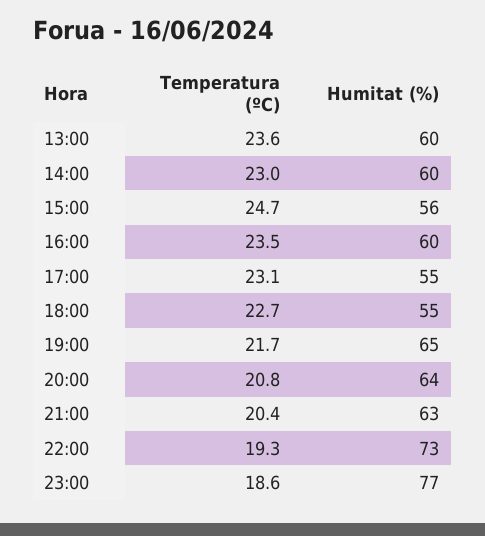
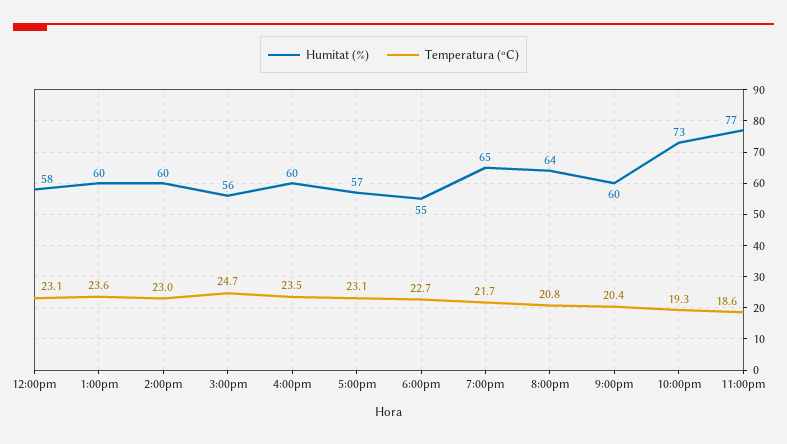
Humitat (%), 17:00: 55 -> 57
Humitat (%), 21:00: 63 -> 60
Humitat (%), 12:00pm: none -> 58
Temperatura (ºC), 12:00pm: none -> 23.1

